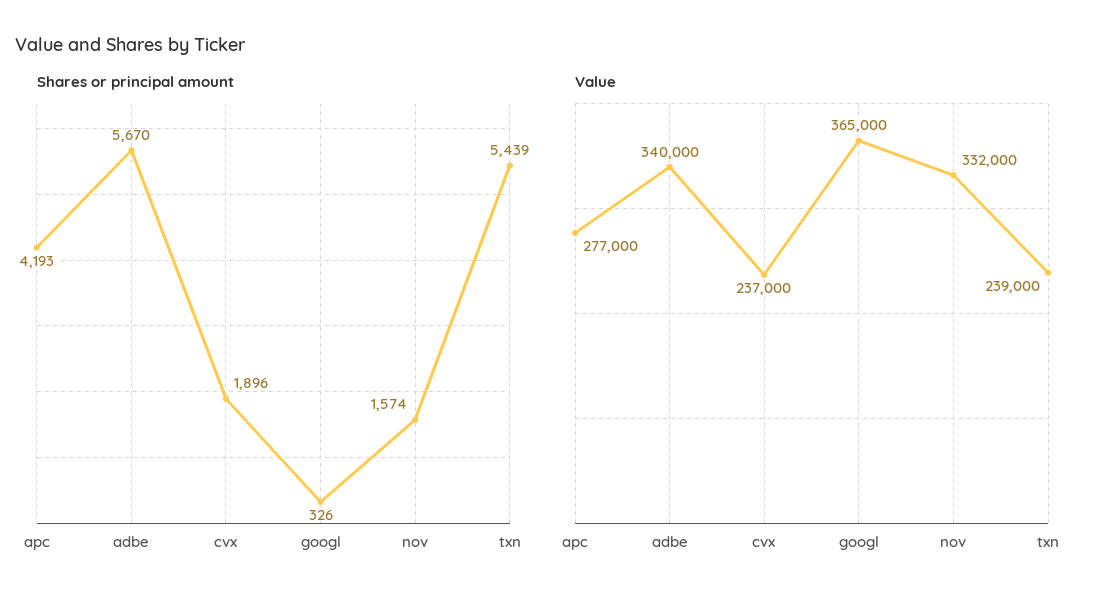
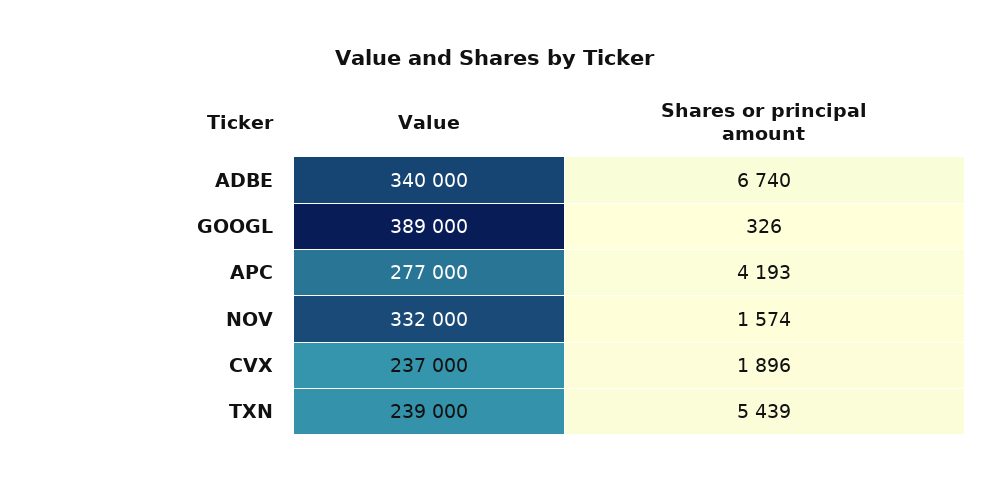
Shares or principal amount, adbe: 5670 -> 6740
Value, googl: 365000 -> 389000

